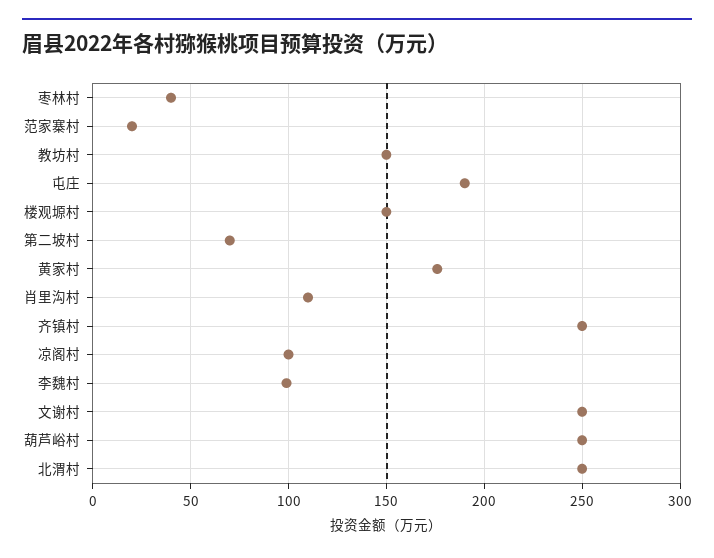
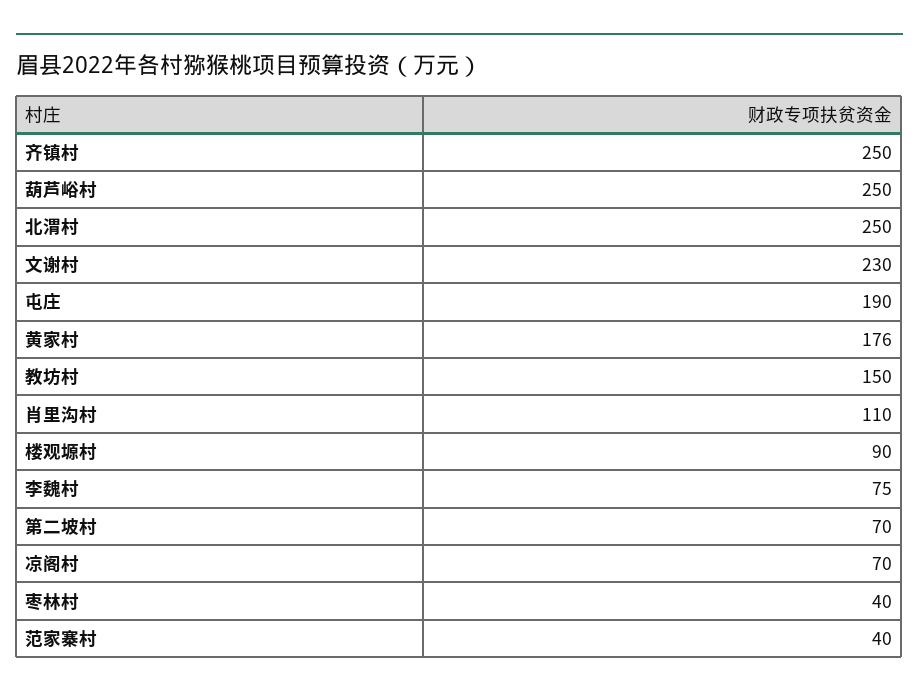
范家寨村: 20 -> 40
楼观塬村: 150 -> 90
凉阁村: 100 -> 70
李魏村: 100 -> 75
文谢村: 250 -> 230

